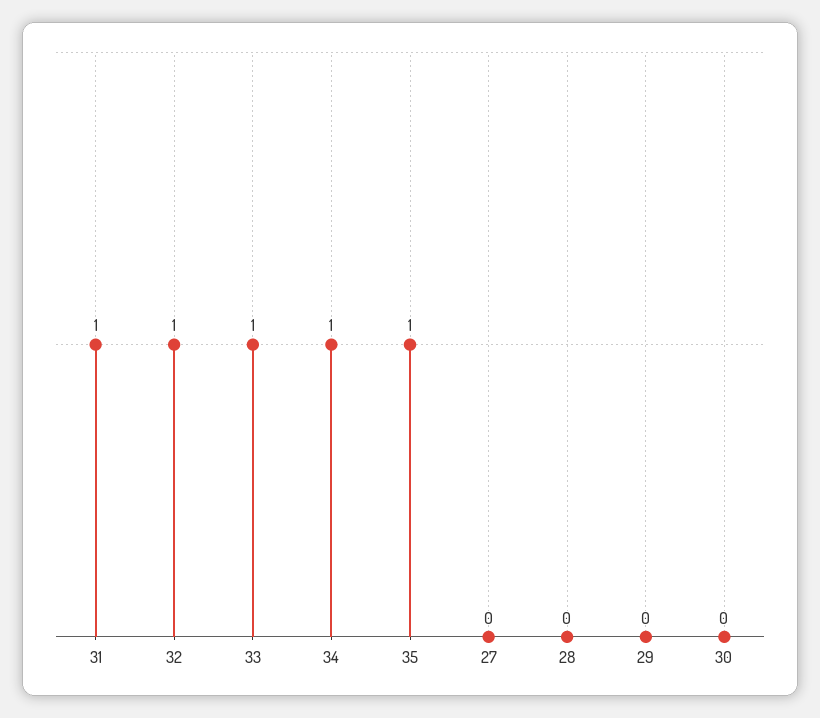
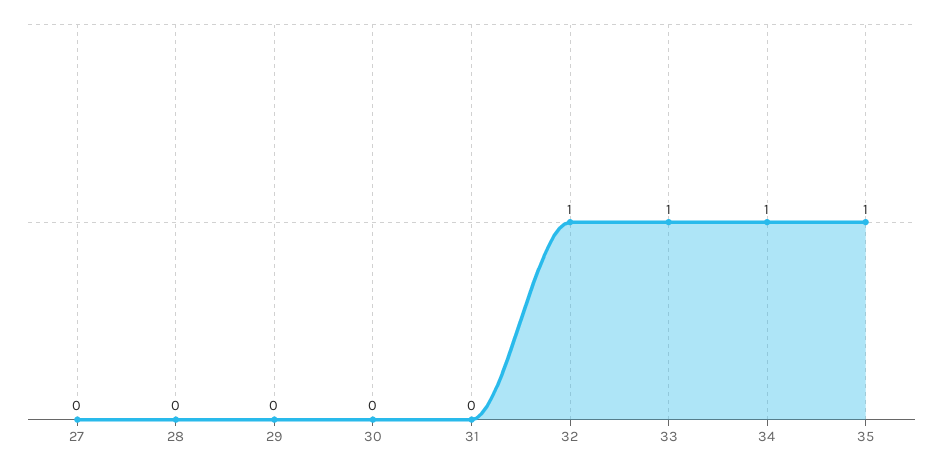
31: 1 -> 0

